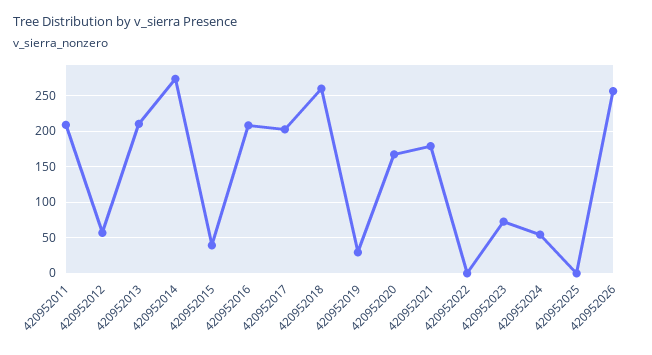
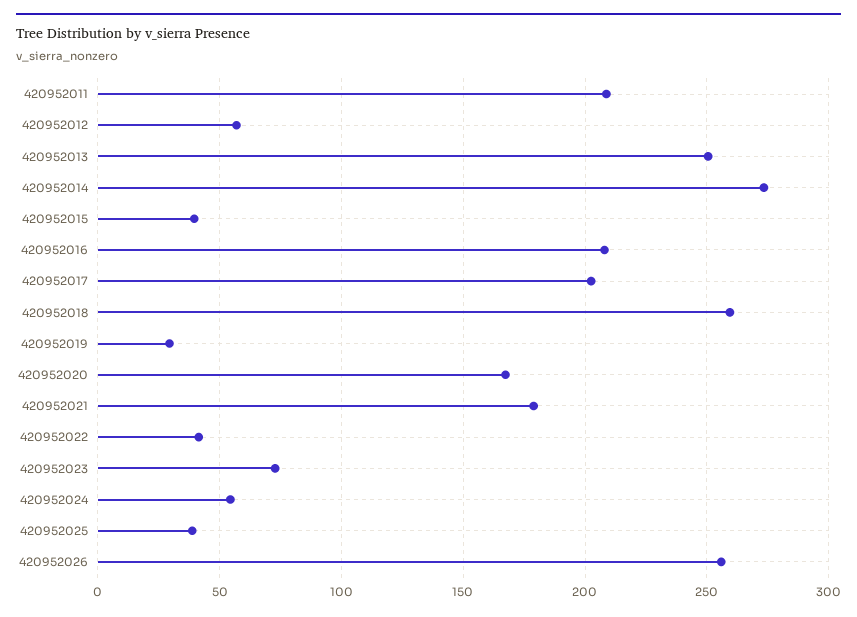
420952013: 210 -> 250
420952022: 0 -> 40
420952025: 0 -> 40

